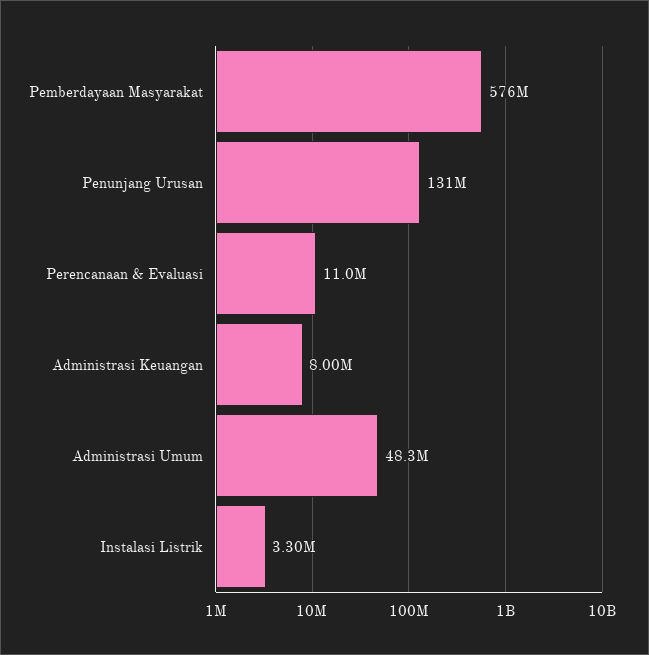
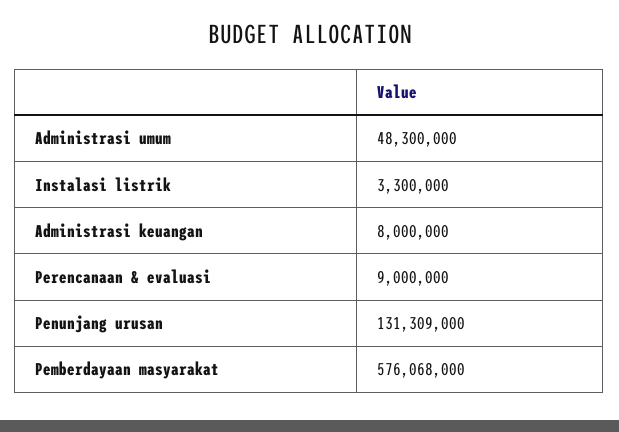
Perencanaan & Evaluasi: 11000000 -> 9000000

